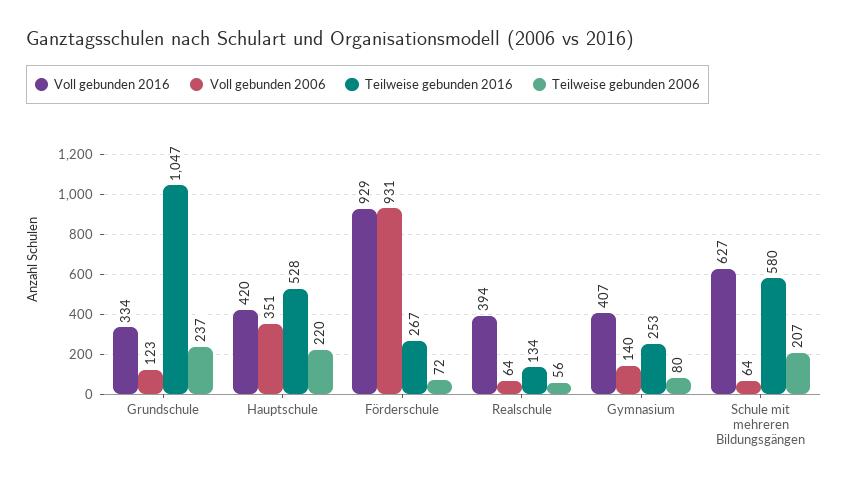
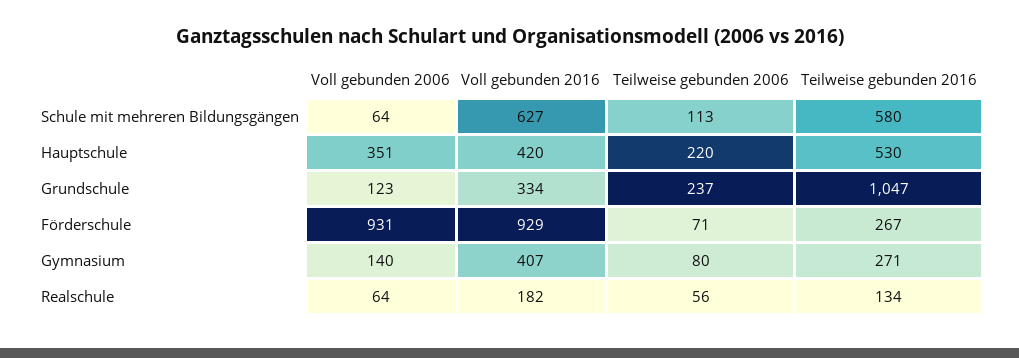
Teilweise gebunden 2016, Hauptschule: 528 -> 530
Teilweise gebunden 2006, Förderschule: 72 -> 71
Voll gebunden 2016, Realschule: 394 -> 182
Teilweise gebunden 2016, Gymnasium: 253 -> 271
Teilweise gebunden 2006, Schule mit mehreren Bildungsgängen: 207 -> 113

